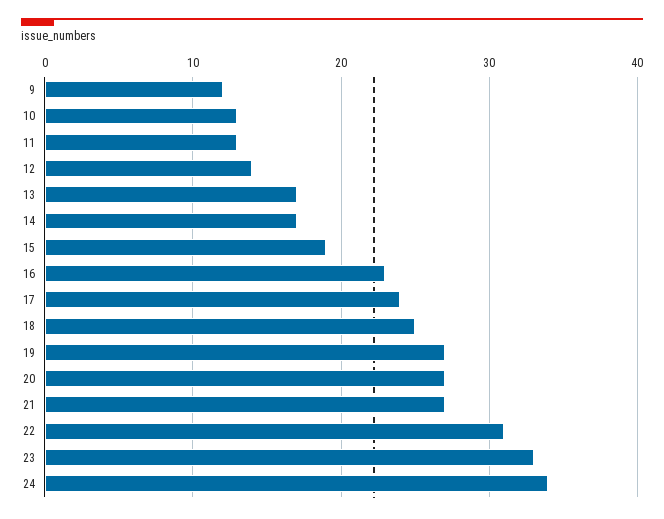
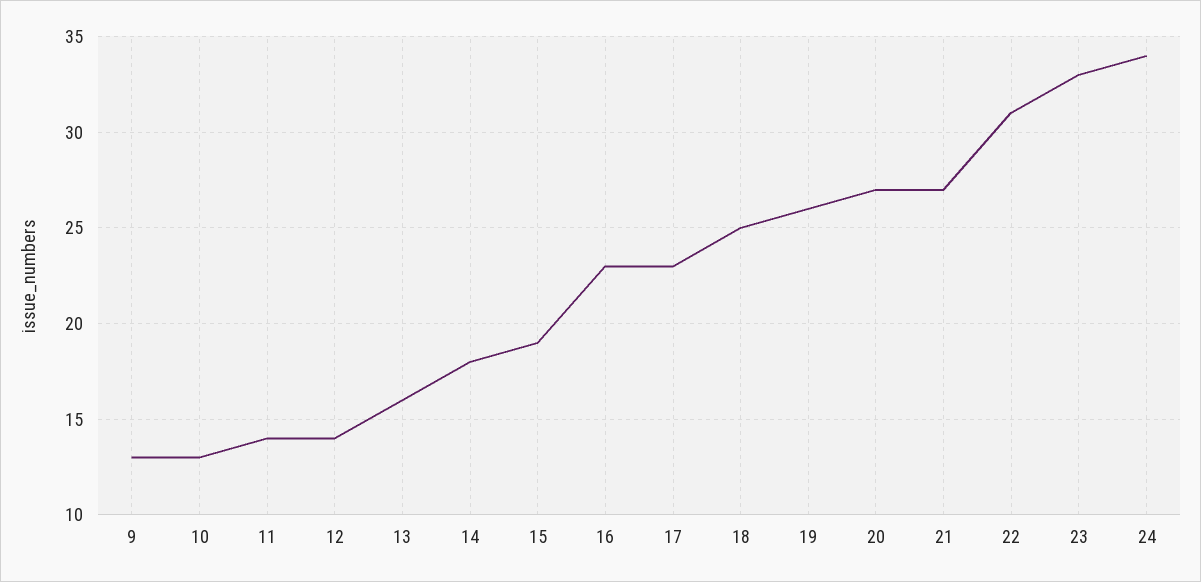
9: 12 -> 13
11: 13 -> 14
13: 17 -> 16
14: 17 -> 18
17: 24 -> 23
19: 27 -> 26

